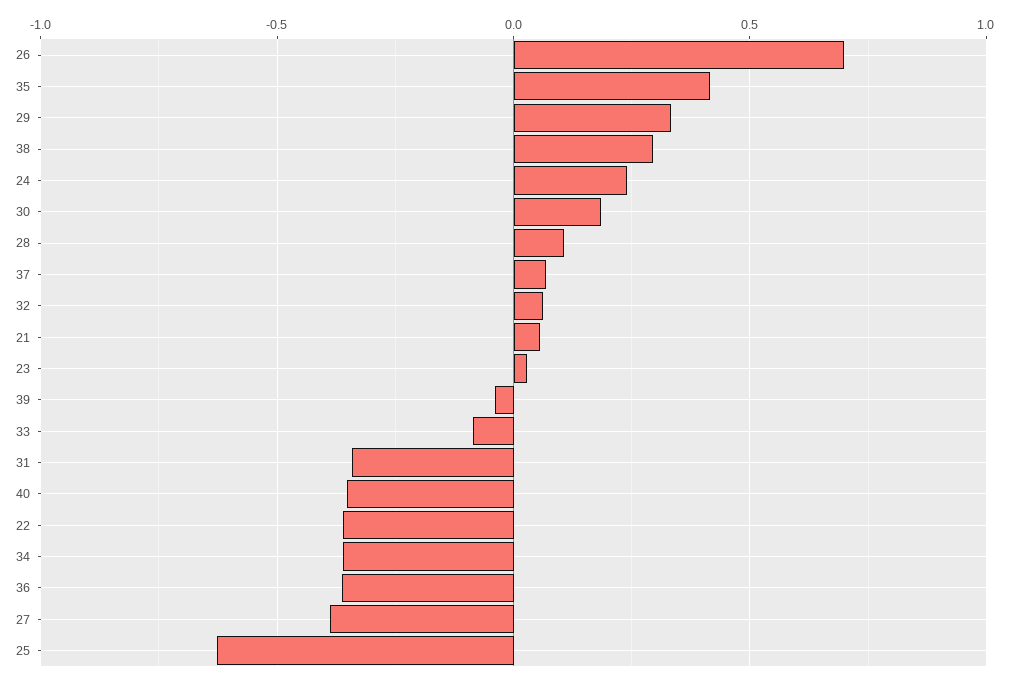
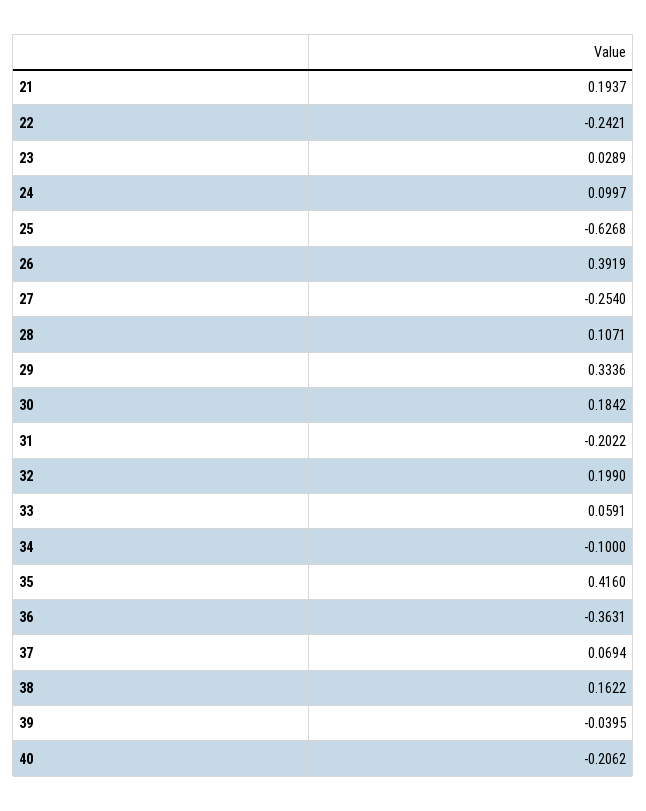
26: 0.7 -> 0.3919
38: 0.3 -> 0.1622
24: 0.25 -> 0.0997
32: 0.05 -> 0.199
21: 0.05 -> 0.1937
33: -0.1 -> 0.0591
31: -0.35 -> -0.2022
40: -0.35 -> -0.2062
22: -0.35 -> -0.2421
34: -0.35 -> -0.1
27: -0.4 -> -0.254

